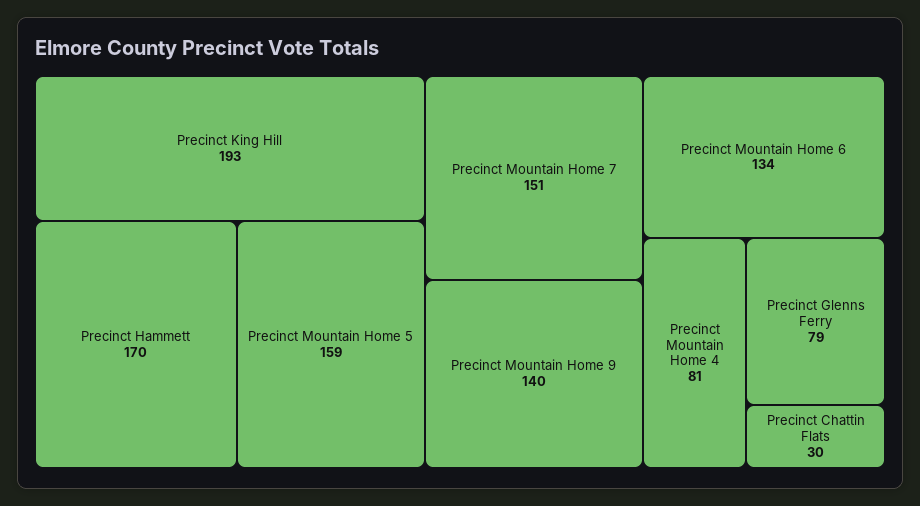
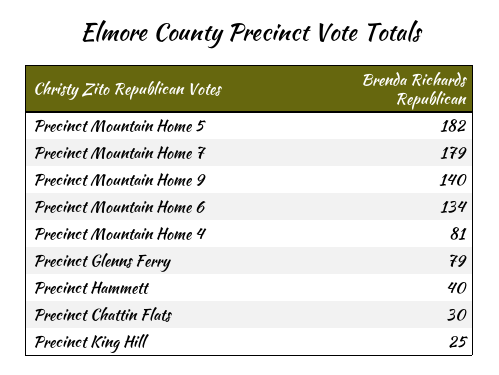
Precinct King Hill: 193 -> 25
Precinct Hammett: 170 -> 40
Precinct Mountain Home 5: 159 -> 182
Precinct Mountain Home 7: 151 -> 179

